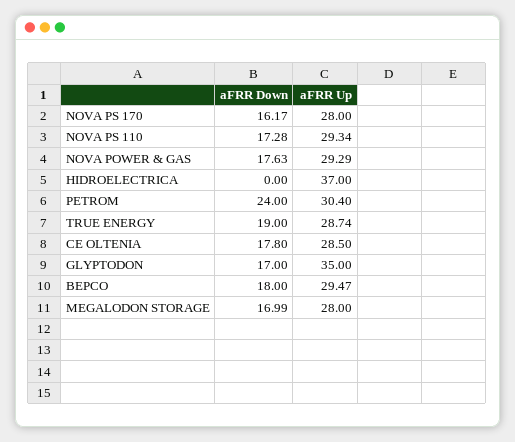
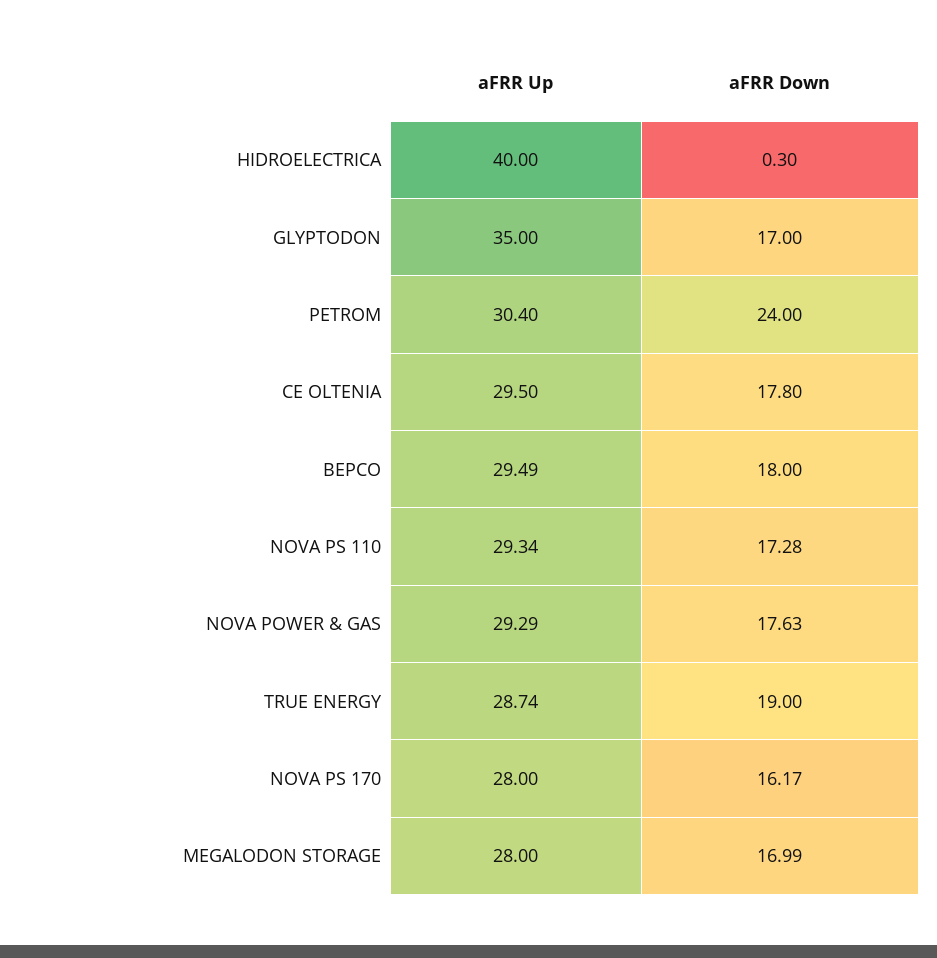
aFRR Down, HIDROELECTRICA: 0 -> 0.3
aFRR Up, HIDROELECTRICA: 37 -> 40
aFRR Up, CE OLTENIA: 28.5 -> 29.5
aFRR Up, BEPCO: 29.47 -> 29.49

